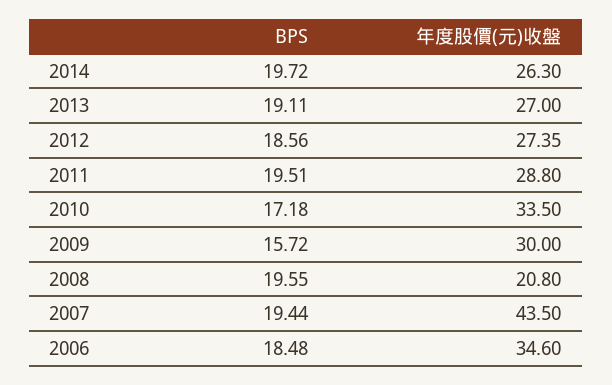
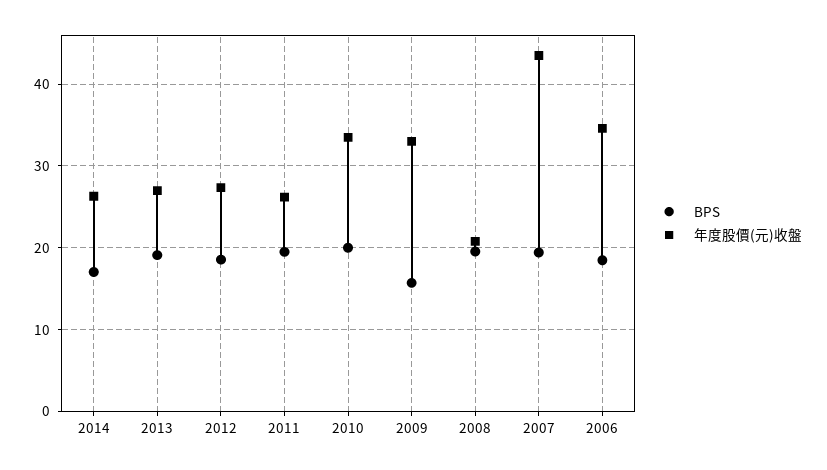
BPS, 2014: 19.72 -> 17
年度股價(元)收盤, 2011: 28.8 -> 26
BPS, 2010: 17.18 -> 20
年度股價(元)收盤, 2009: 30 -> 33

